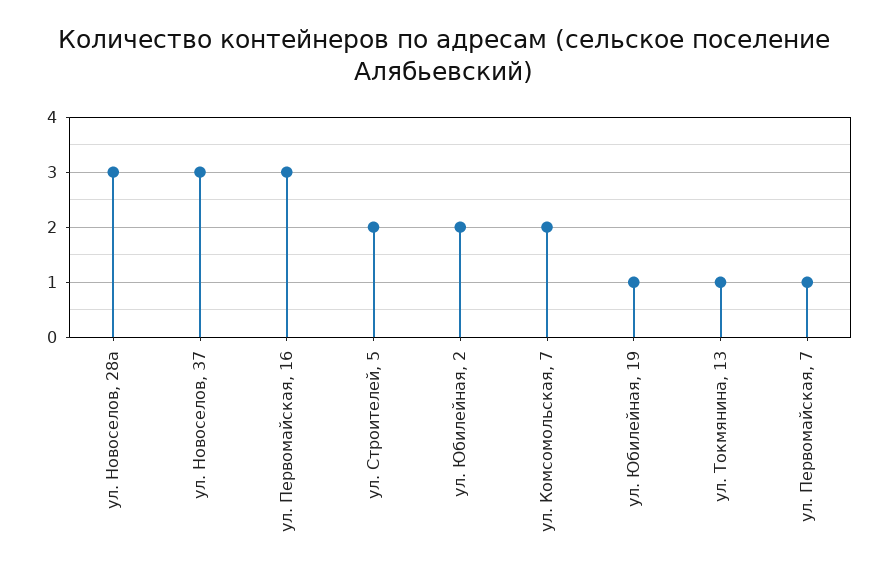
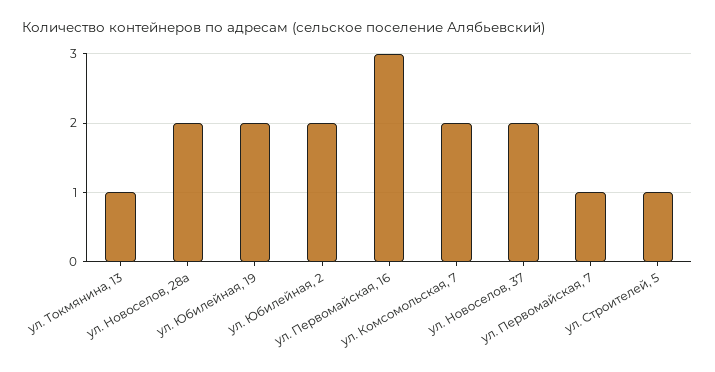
ул. Новоселов, 28а: 3 -> 2
ул. Новоселов, 37: 3 -> 2
ул. Строителей, 5: 2 -> 1
ул. Юбилейная, 19: 1 -> 2

